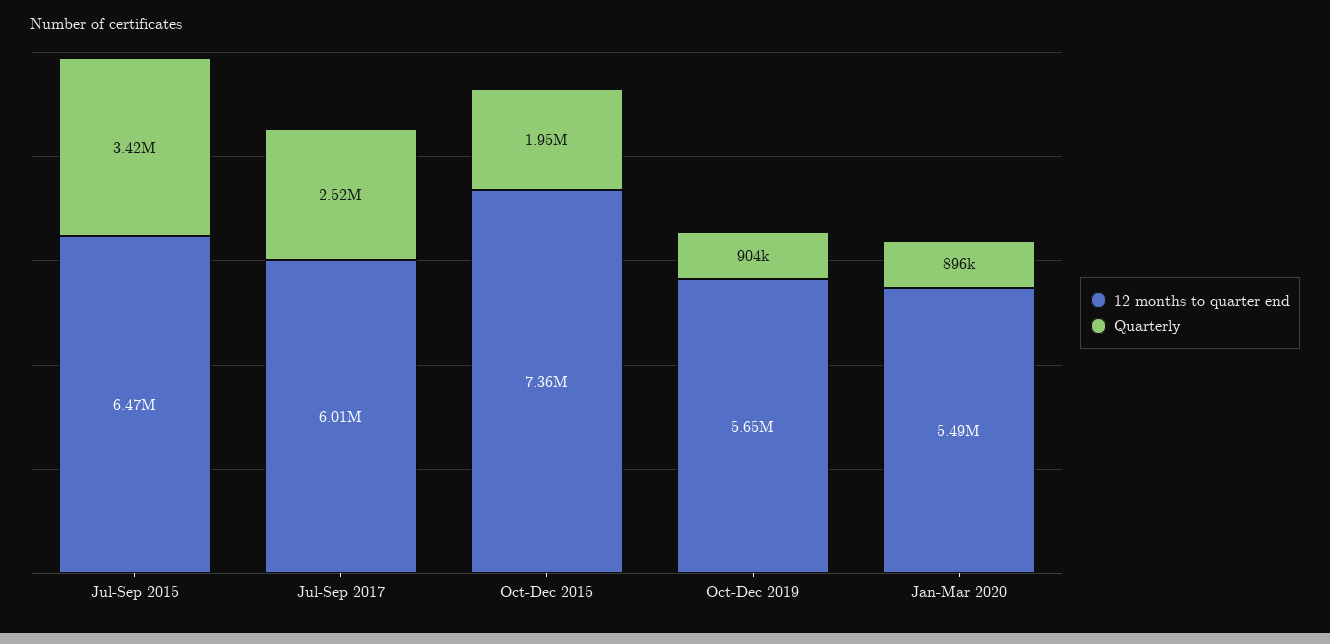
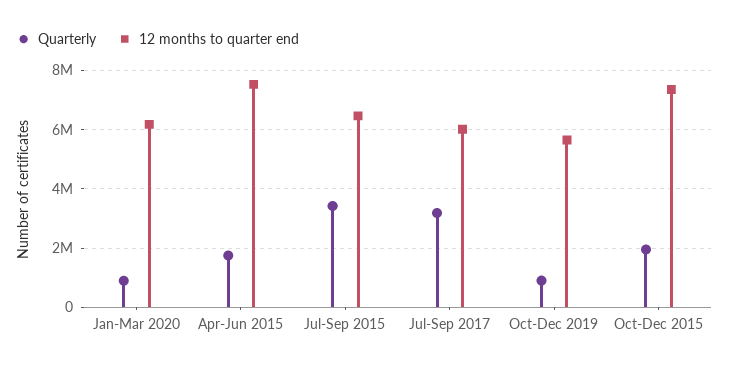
Quarterly, Jul-Sep 2017: 2520000 -> 3250000
12 months to quarter end, Jan-Mar 2020: 5490000 -> 6250000
Quarterly, Apr-Jun 2015: none -> 1750000
12 months to quarter end, Apr-Jun 2015: none -> 7500000

